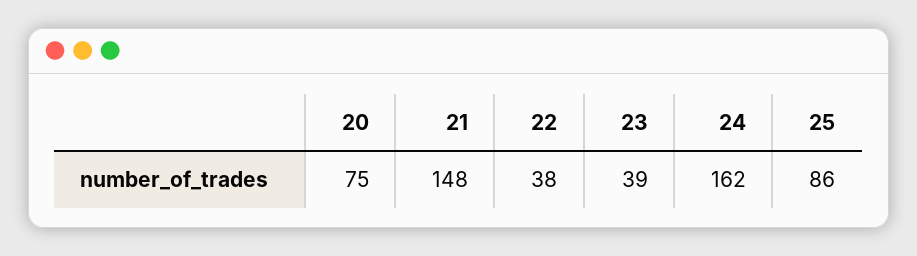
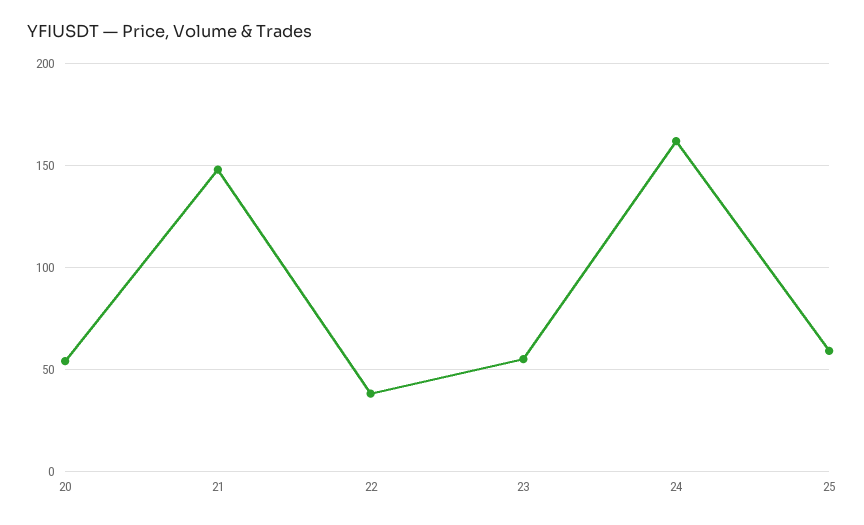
20: 75 -> 55
23: 39 -> 55
25: 86 -> 60

